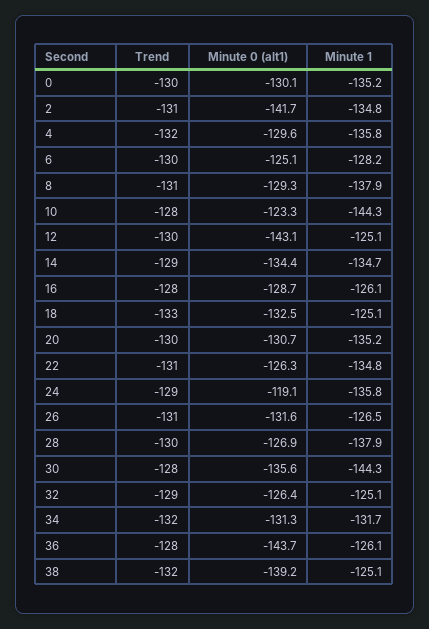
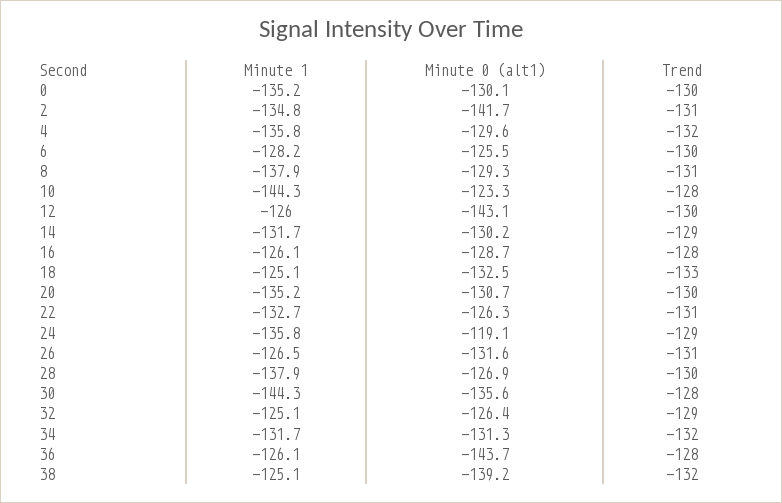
Minute 0 (alt1), 6: -125.1 -> -125.5
Minute 1, 12: -125.1 -> -126
Minute 0 (alt1), 14: -134.4 -> -130.2
Minute 1, 14: -134.7 -> -131.7
Minute 1, 22: -134.8 -> -132.7

